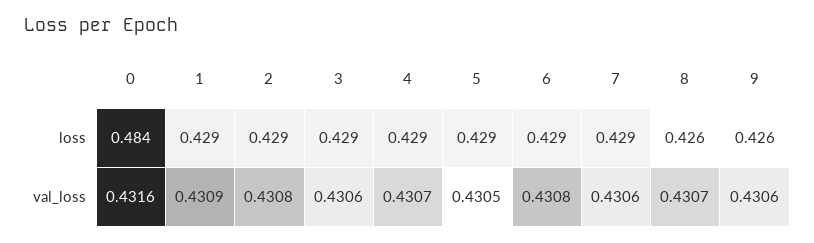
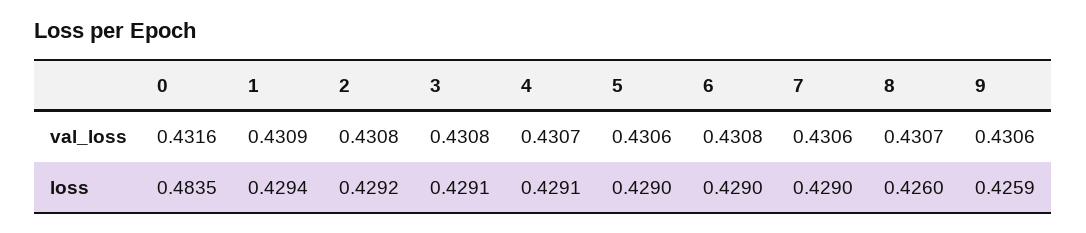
3, val_loss: 0.4306 -> 0.4308
5, val_loss: 0.4305 -> 0.4306

